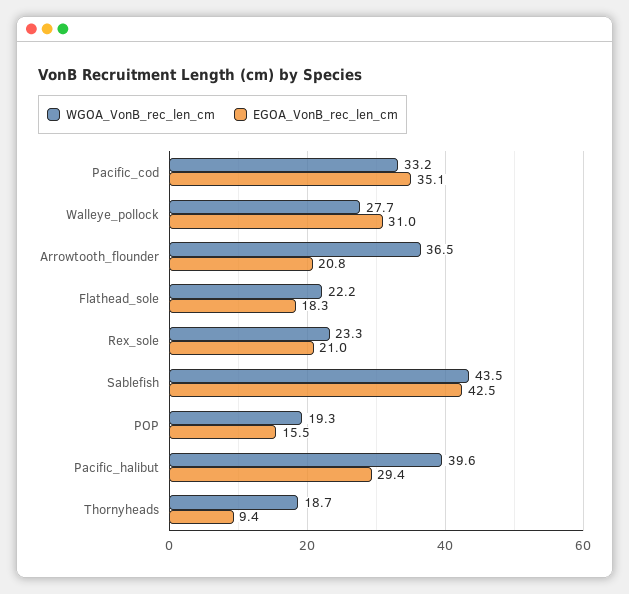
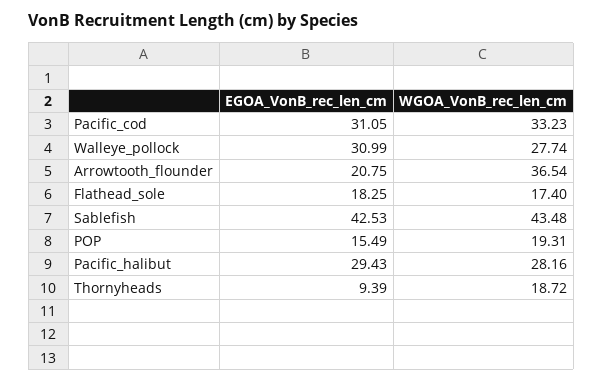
EGOA_VonB_rec_len_cm, Pacific_cod: 35.1 -> 31.05
WGOA_VonB_rec_len_cm, Flathead_sole: 22.2 -> 17.4
WGOA_VonB_rec_len_cm, Rex_sole: 23.3 -> none
EGOA_VonB_rec_len_cm, Rex_sole: 21 -> none
WGOA_VonB_rec_len_cm, Pacific_halibut: 39.6 -> 28.16

